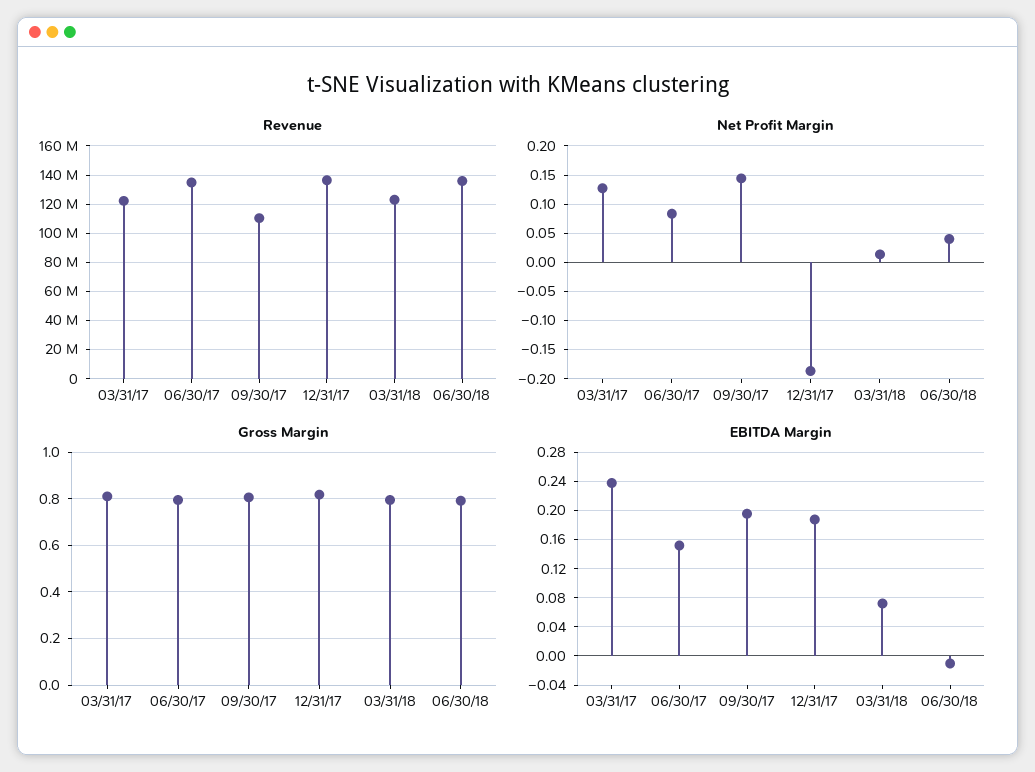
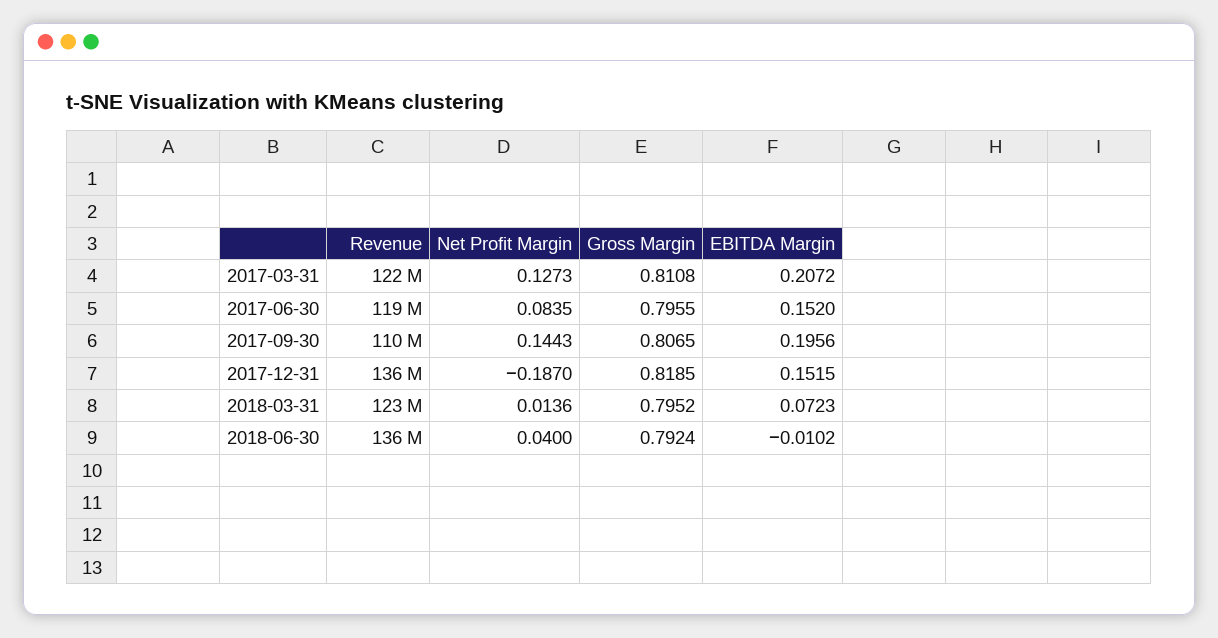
Revenue, 06/30/17: 135000000 -> 119000000
EBITDA Margin, 03/31/17: 0.24 -> 0.2072
EBITDA Margin, 12/31/17: 0.19 -> 0.1515

